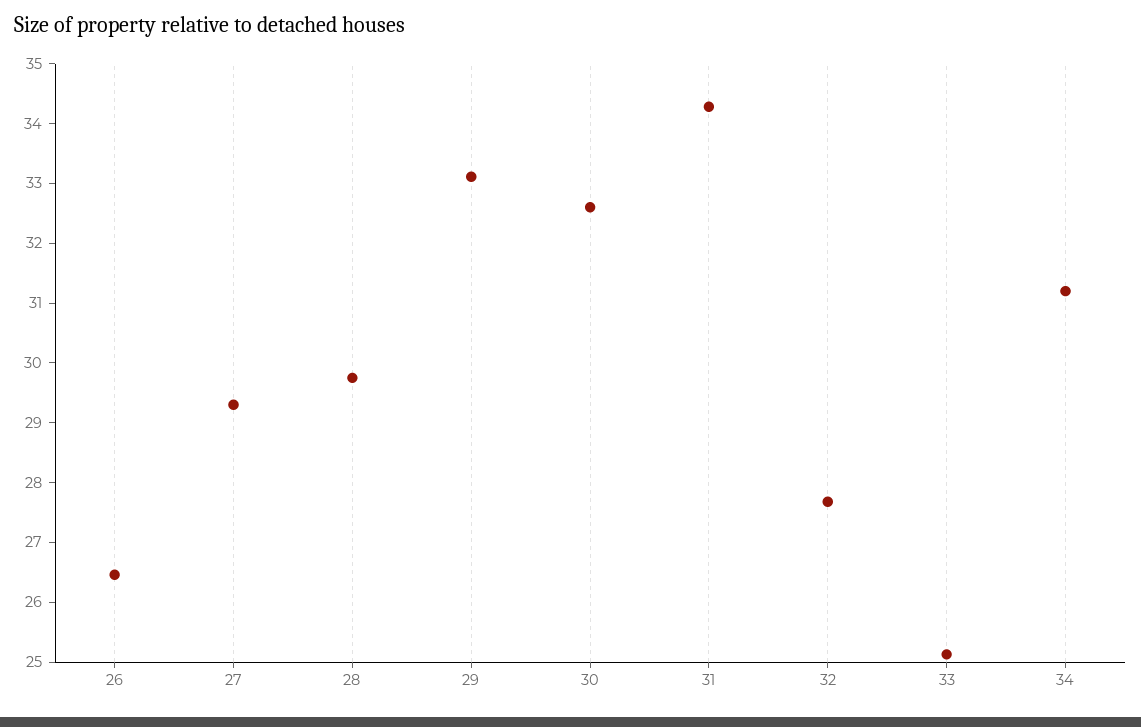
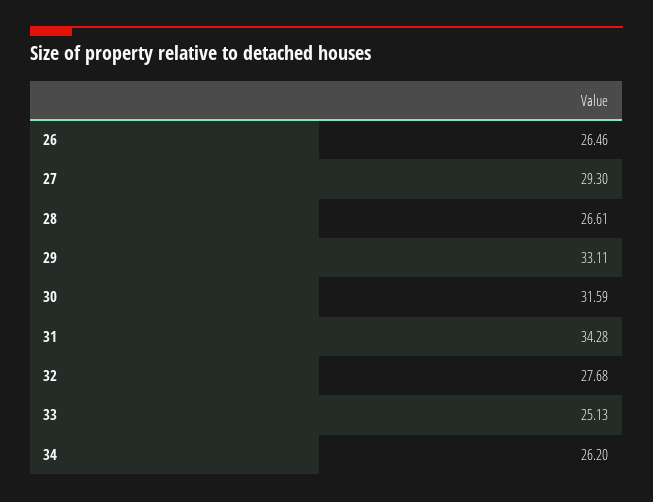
28: 29.8 -> 26.61
30: 32.6 -> 31.59
34: 31.2 -> 26.2

